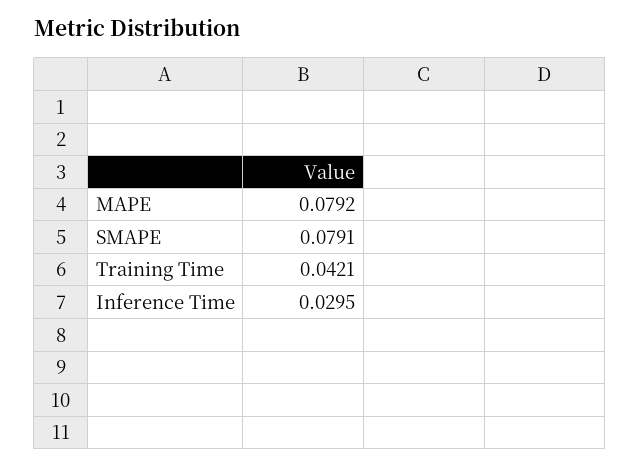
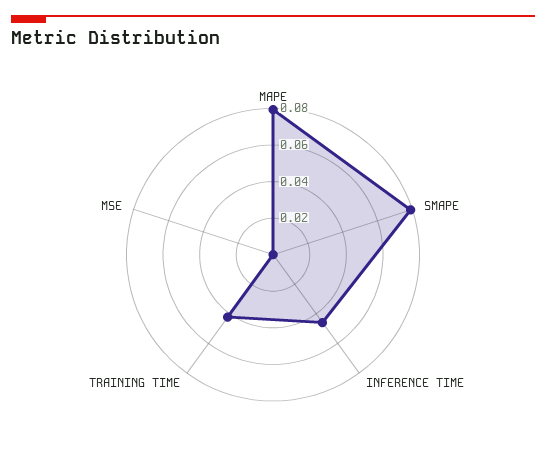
Inference Time: 0.0295 -> 0.045
MSE: none -> 0

